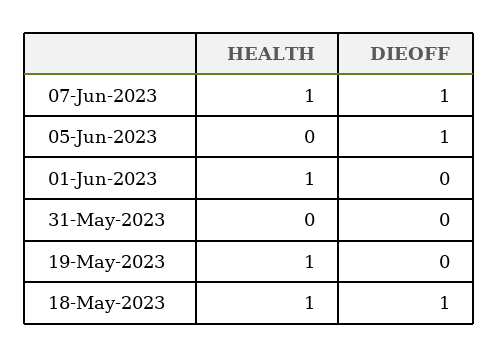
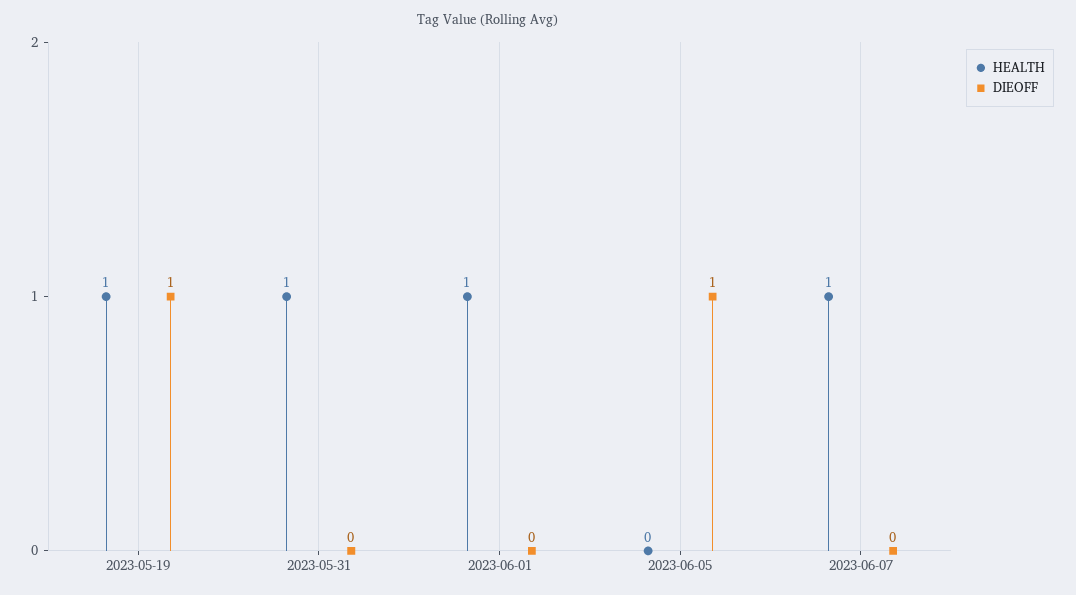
DIEOFF, 07-Jun-2023: 1 -> 0
HEALTH, 31-May-2023: 0 -> 1
DIEOFF, 19-May-2023: 0 -> 1
HEALTH, 18-May-2023: 1 -> none
DIEOFF, 18-May-2023: 1 -> none

